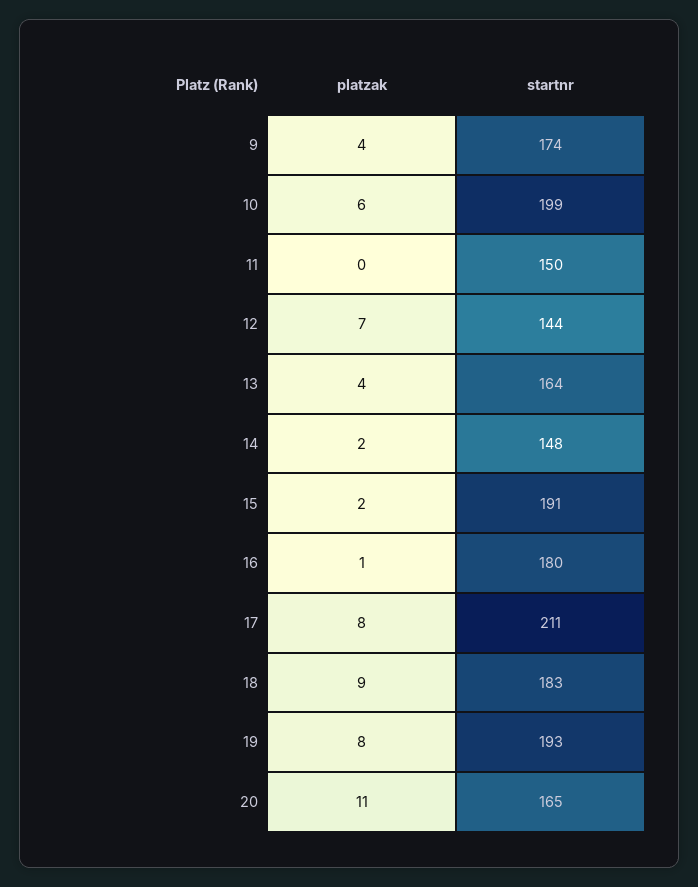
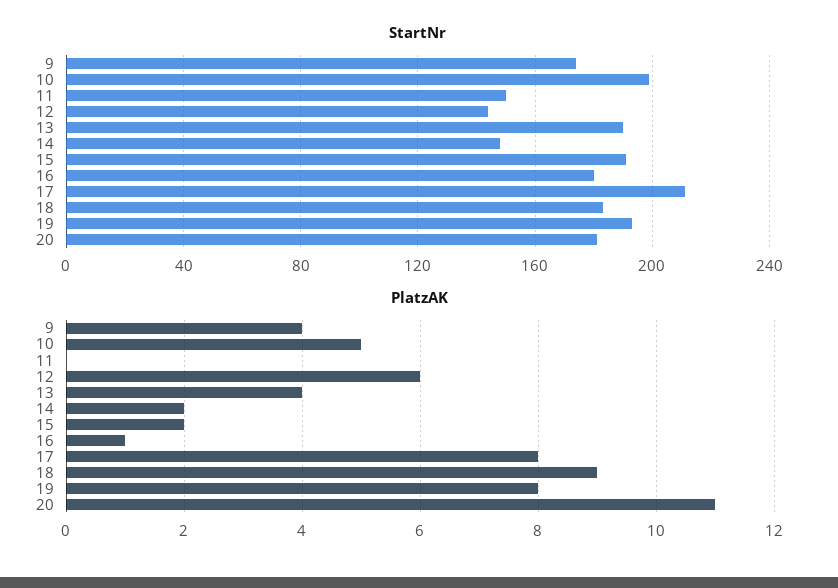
platzak, 10: 6 -> 5
platzak, 12: 7 -> 6
startnr, 13: 164 -> 190
startnr, 20: 165 -> 180

